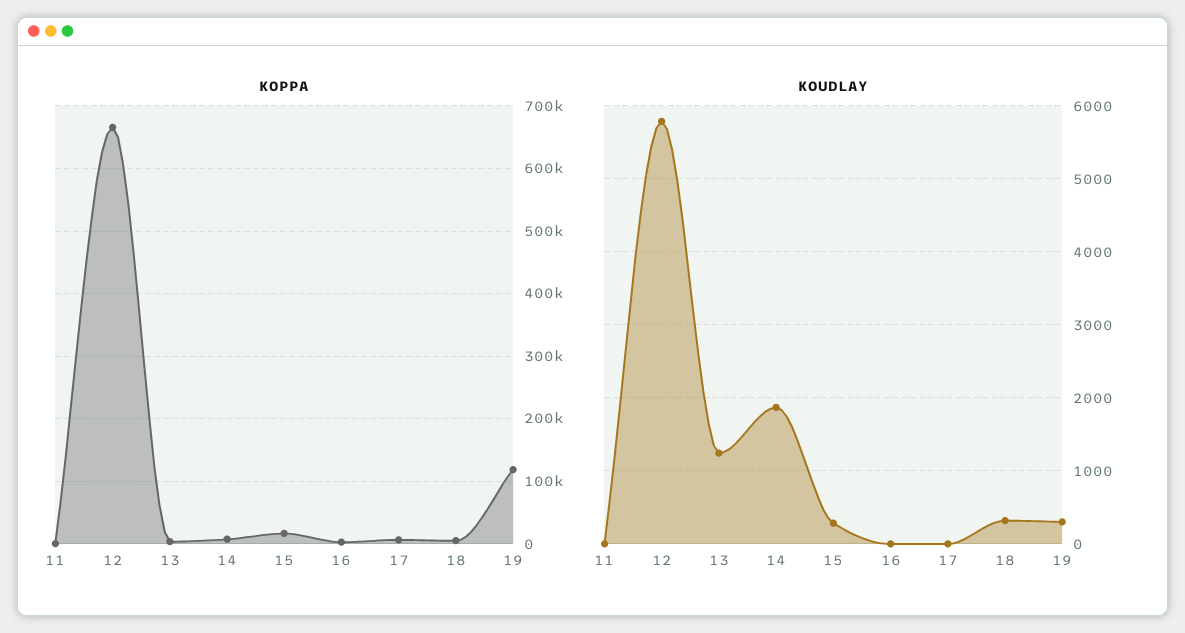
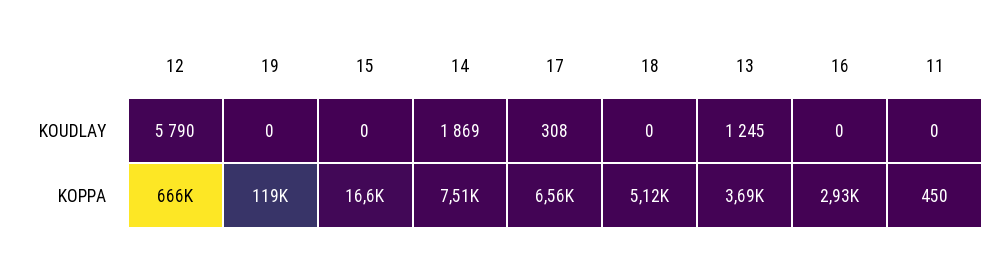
KOUDLAY, 15: 300 -> 0
KOUDLAY, 17: 0 -> 308
KOUDLAY, 18: 300 -> 0
KOUDLAY, 19: 300 -> 0

